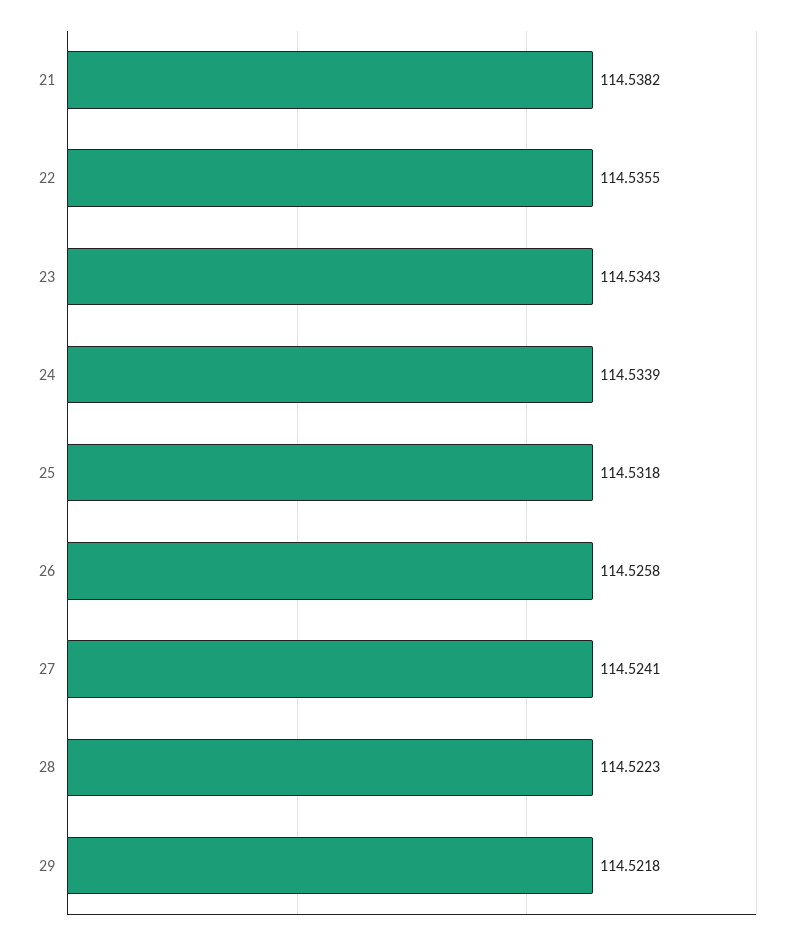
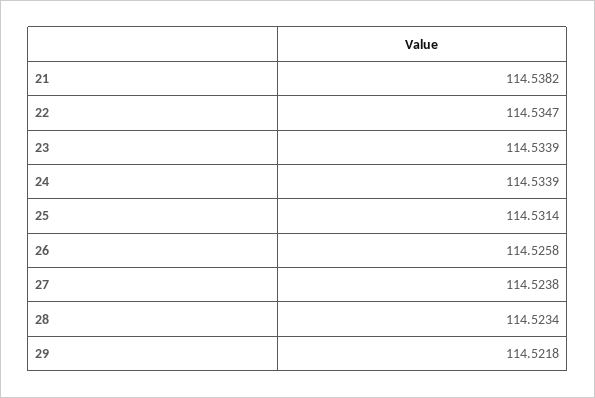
22: 114.5355 -> 114.5347
23: 114.5343 -> 114.5339
25: 114.5318 -> 114.5314
27: 114.5241 -> 114.5238
28: 114.5223 -> 114.5234

